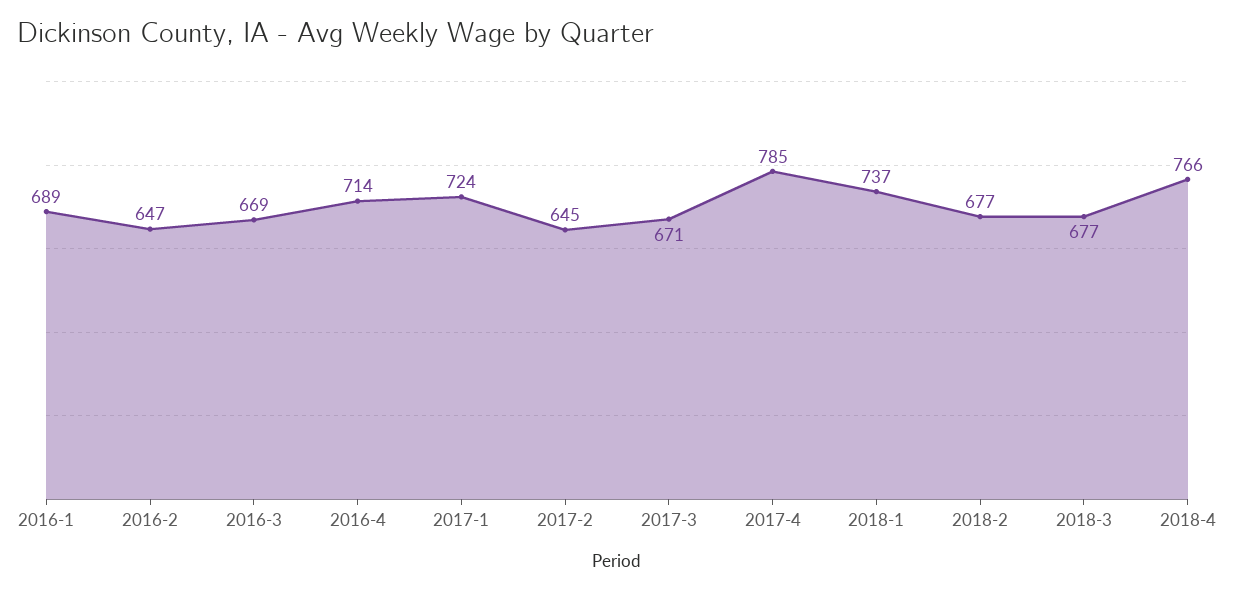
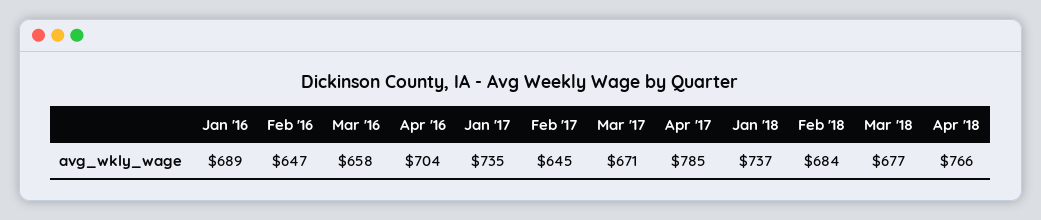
2016-3: 669 -> 658
2016-4: 714 -> 704
2017-1: 724 -> 735
2018-2: 677 -> 684

